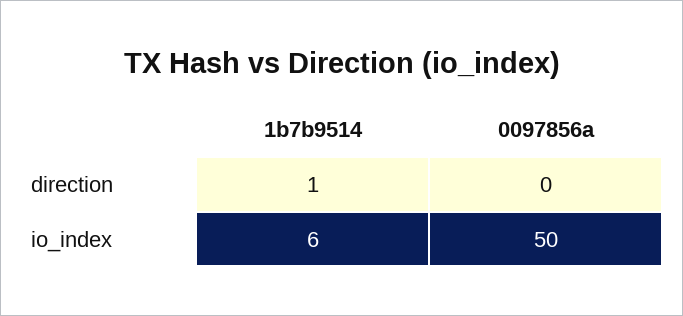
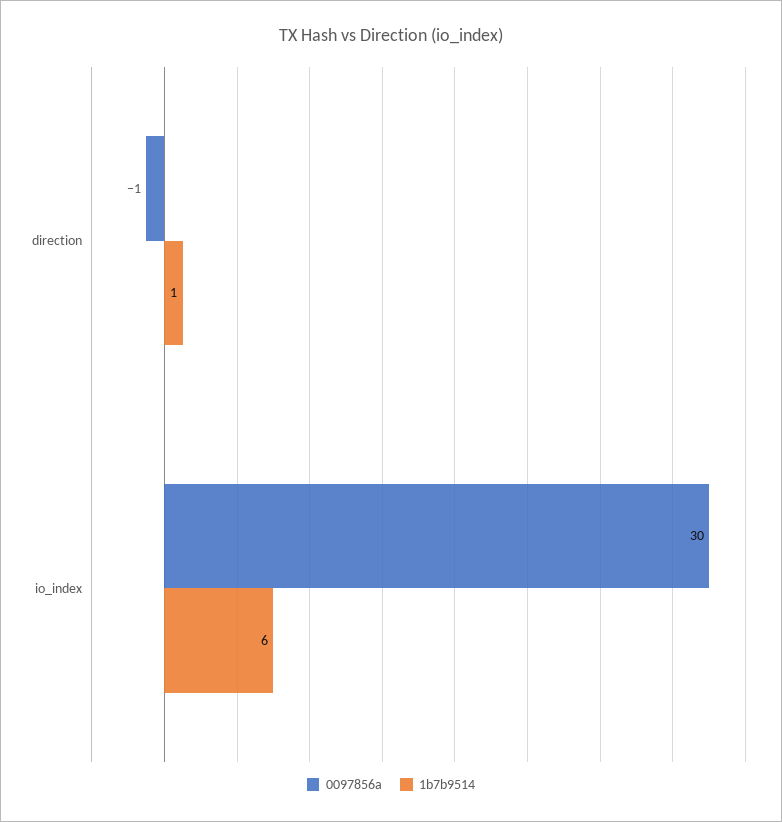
0097856a, direction: 0 -> -1
0097856a, io_index: 50 -> 30

